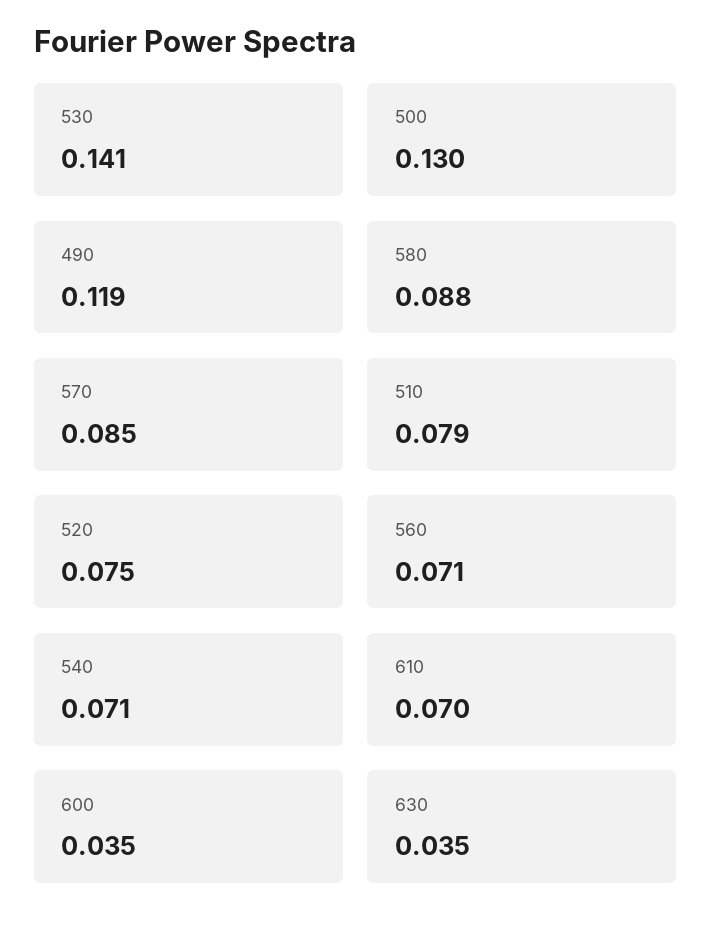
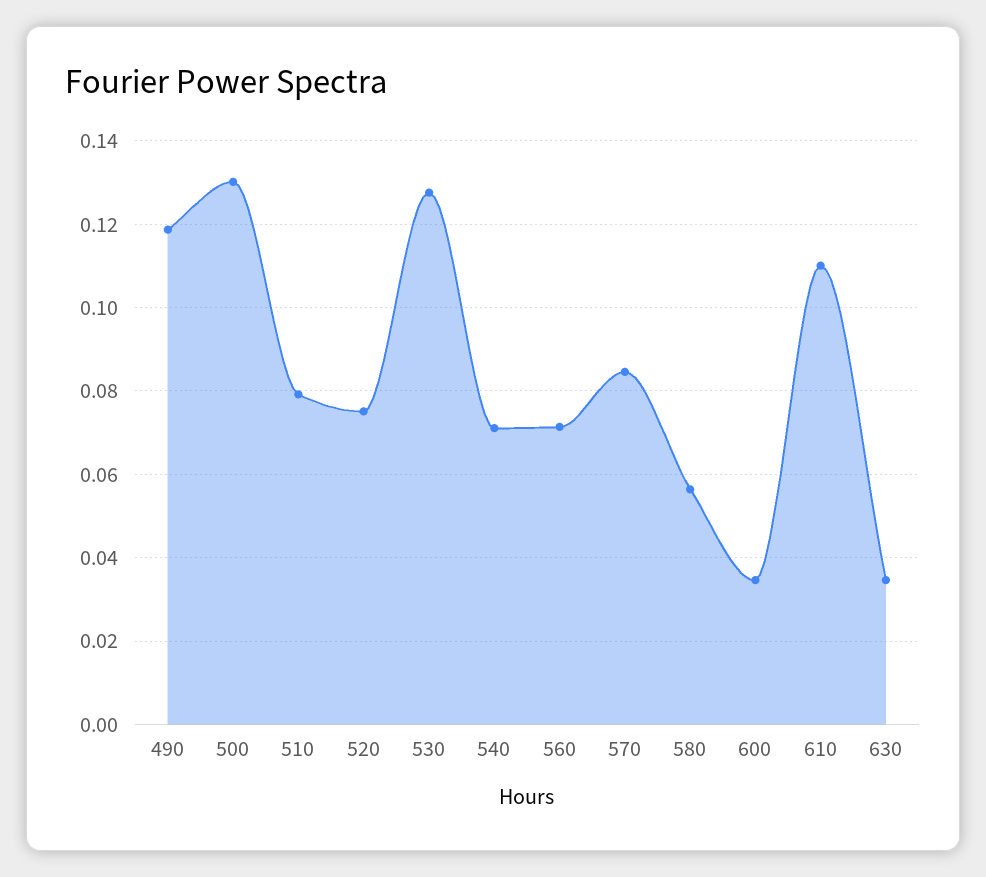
530: 0.141 -> 0.128
580: 0.088 -> 0.056
610: 0.07 -> 0.11

